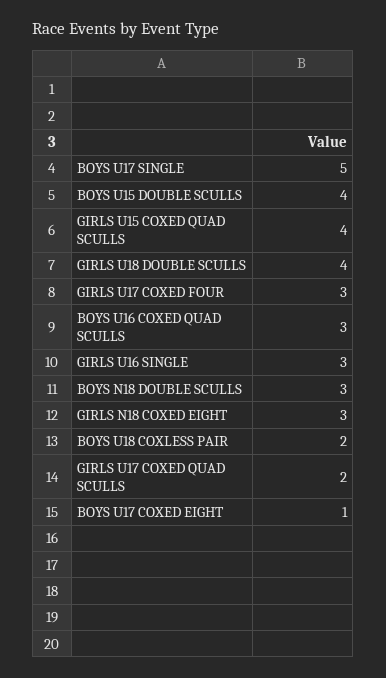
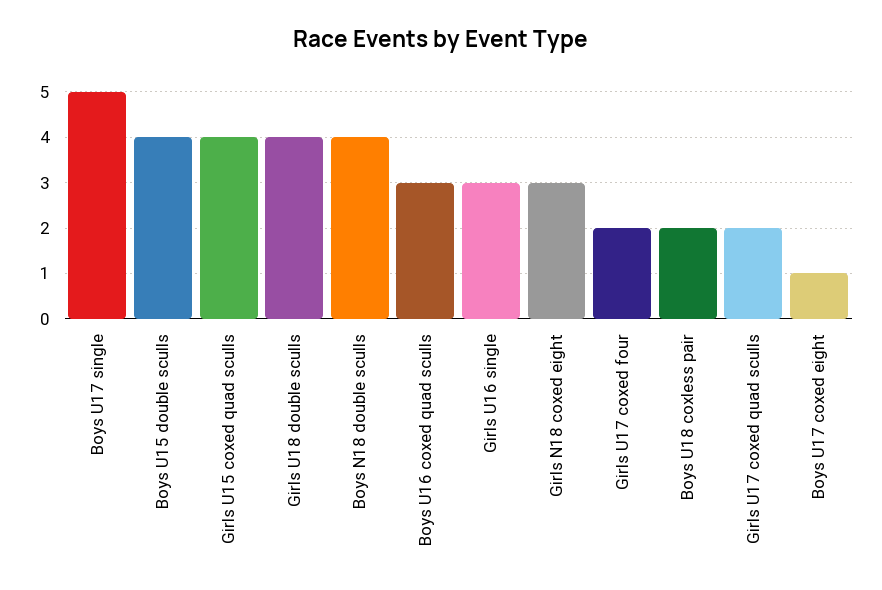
GIRLS U17 COXED FOUR: 3 -> 2
BOYS N18 DOUBLE SCULLS: 3 -> 4

